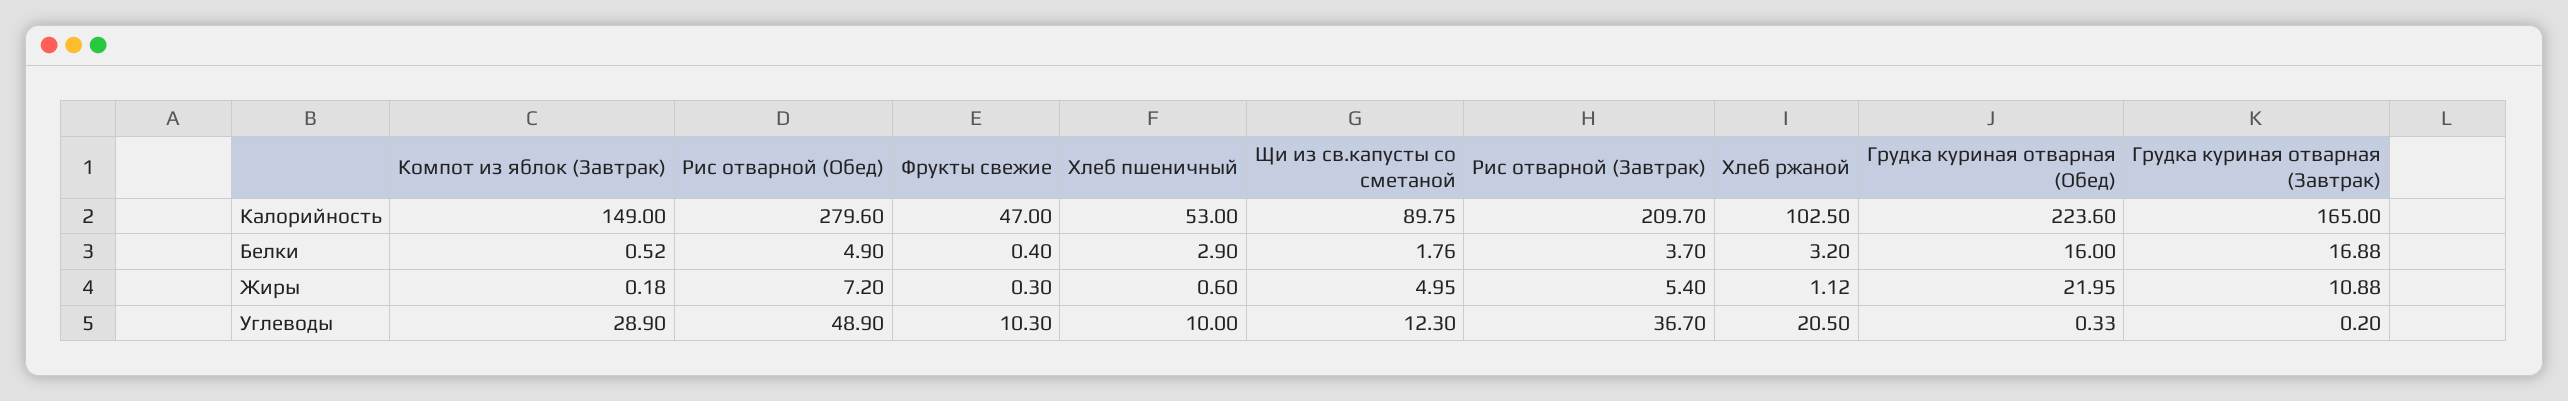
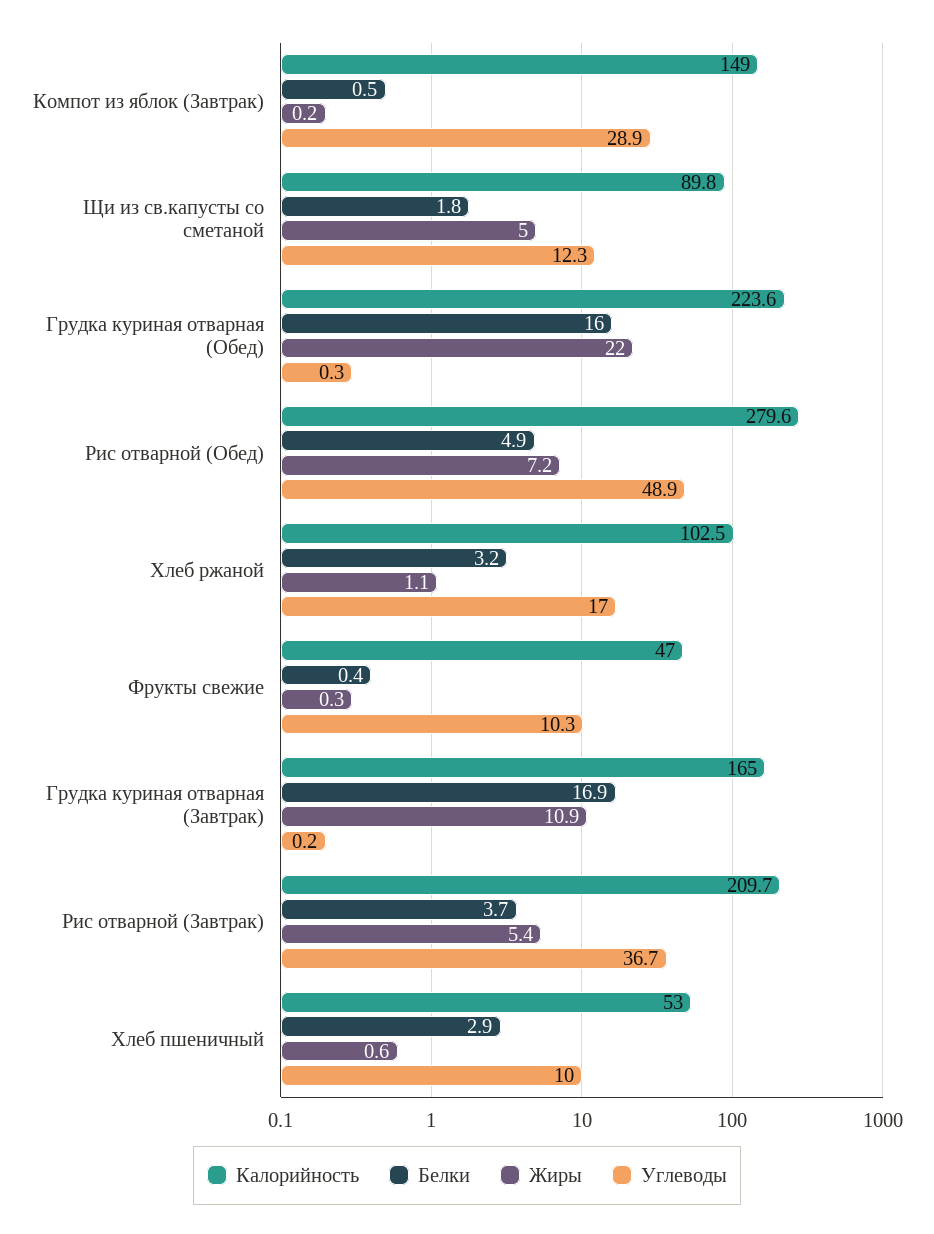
Углеводы, Хлеб ржаной: 20.5 -> 17

